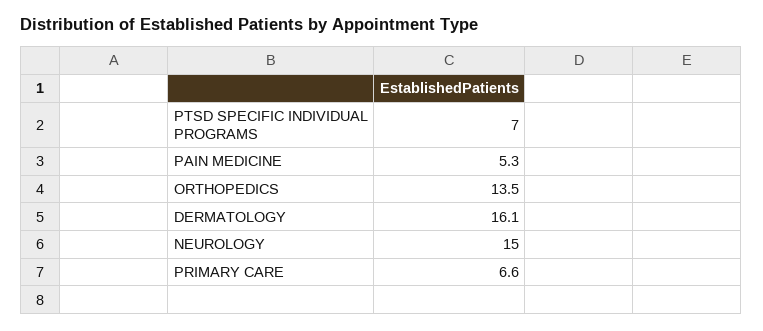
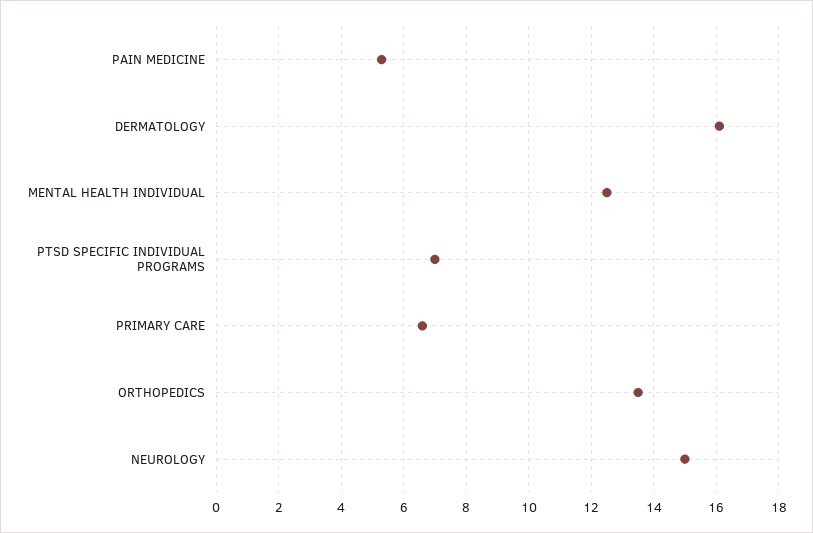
MENTAL HEALTH INDIVIDUAL: none -> 12.5

